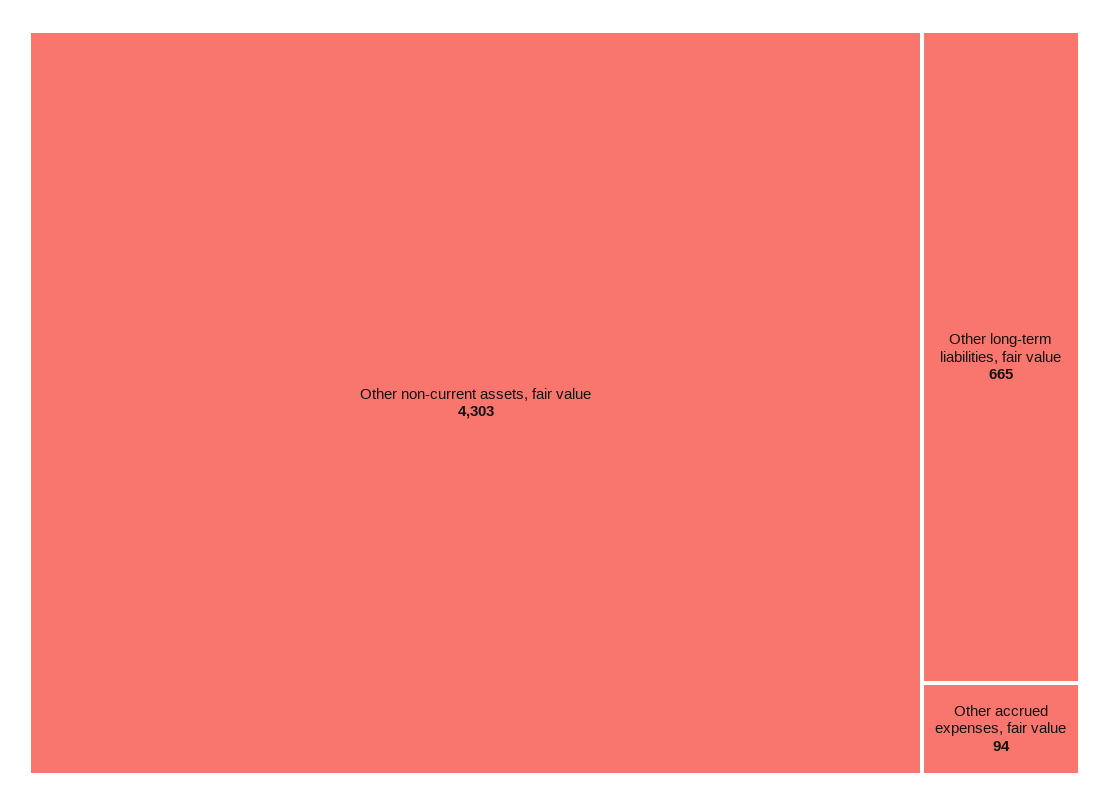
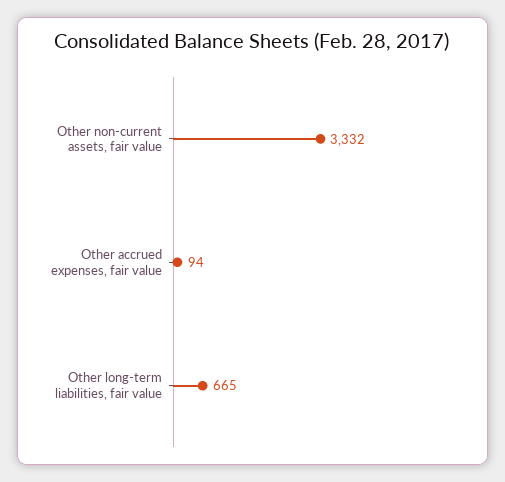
Other non-current assets, fair value: 4303 -> 3332

